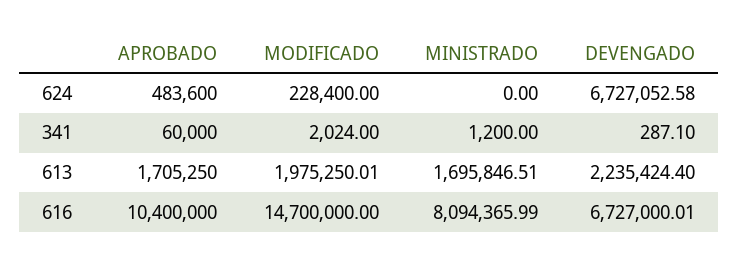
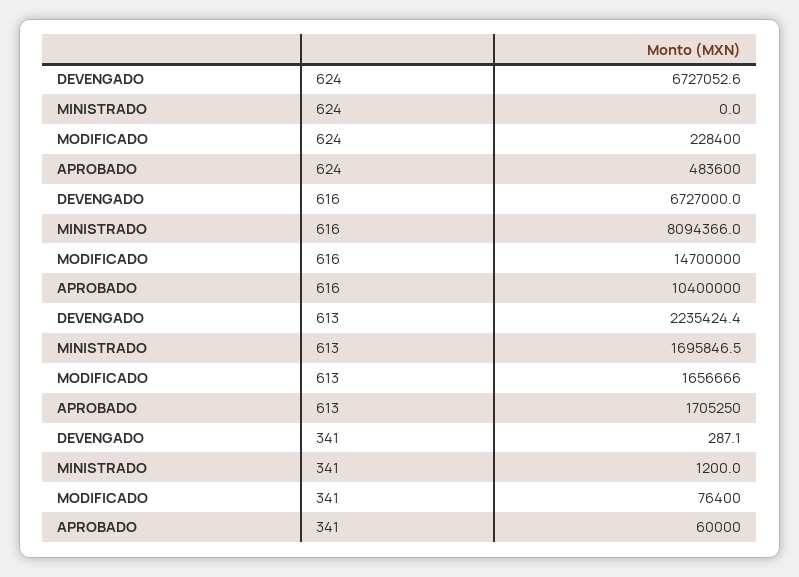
MODIFICADO, 341: 2024 -> 76400
MODIFICADO, 613: 1975250.01 -> 1656666

